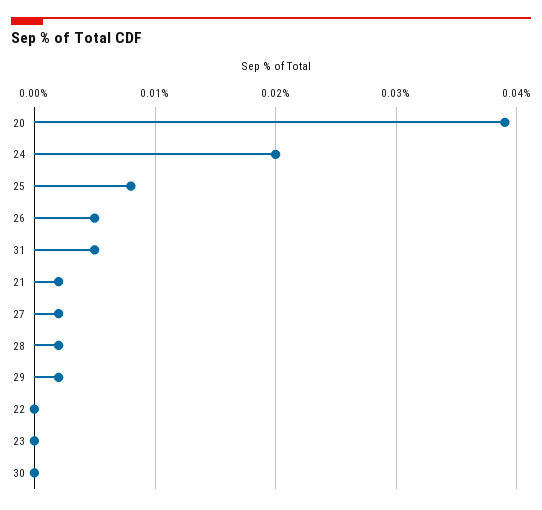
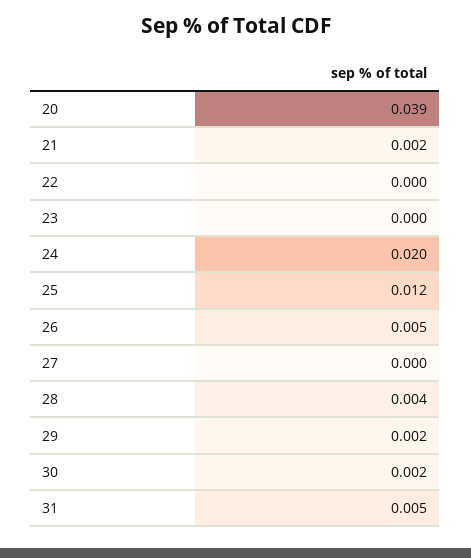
25: 0.008 -> 0.012
27: 0.002 -> 0
28: 0.002 -> 0.004
30: 0 -> 0.002

